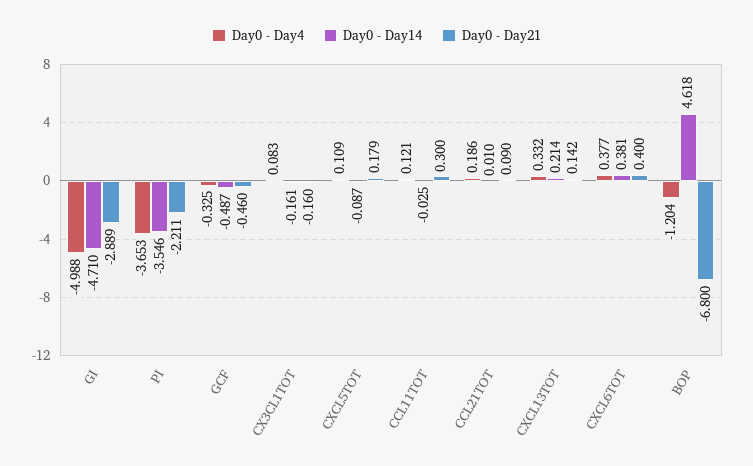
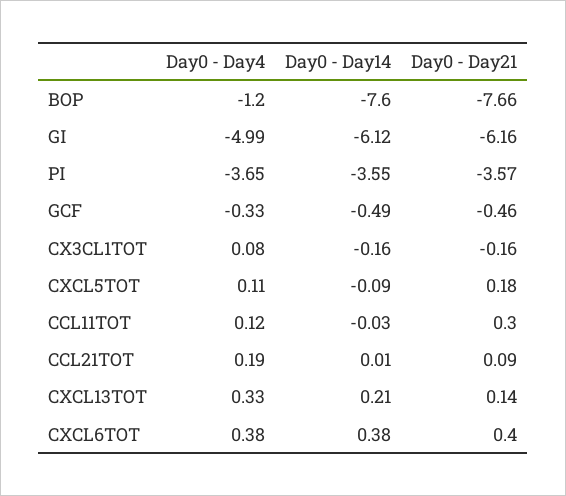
Day0 - Day14, GI: -4.71 -> -6.12
Day0 - Day21, GI: -2.889 -> -6.16
Day0 - Day21, PI: -2.211 -> -3.57
Day0 - Day14, BOP: 4.618 -> -7.6
Day0 - Day21, BOP: -6.8 -> -7.66

